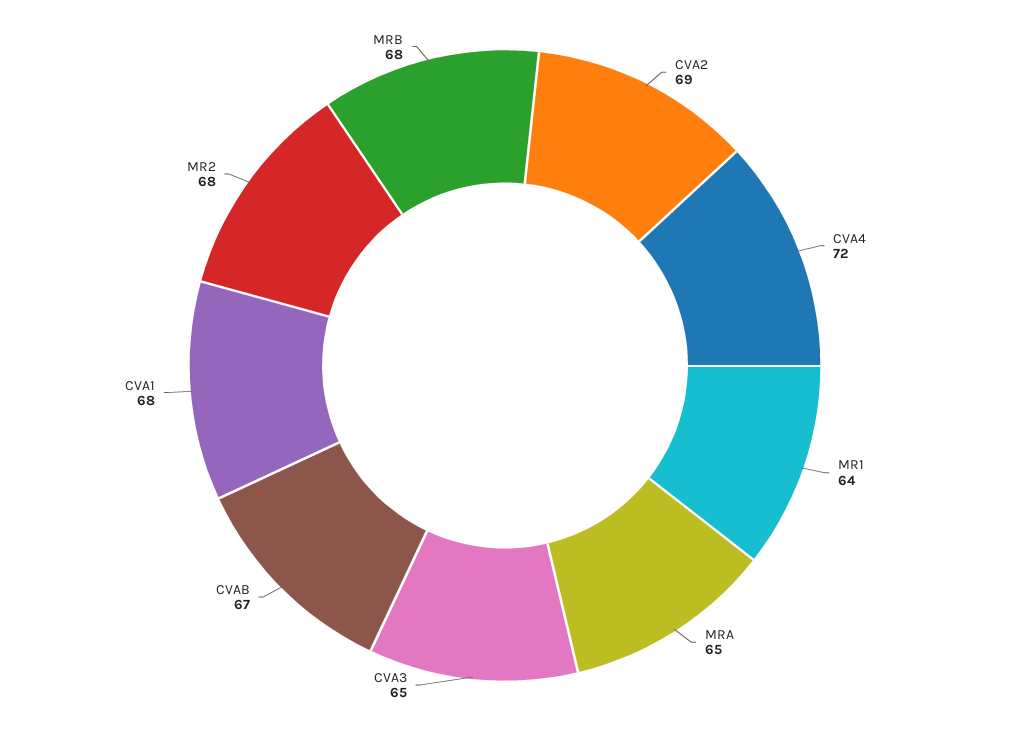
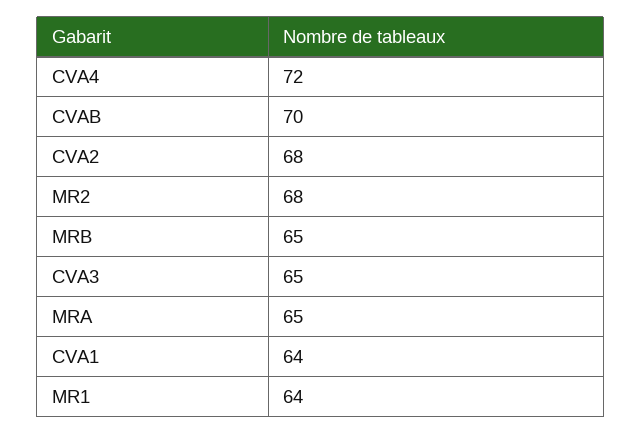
CVA2: 69 -> 68
CVAB: 67 -> 70
CVA1: 68 -> 64
MRB: 68 -> 65

